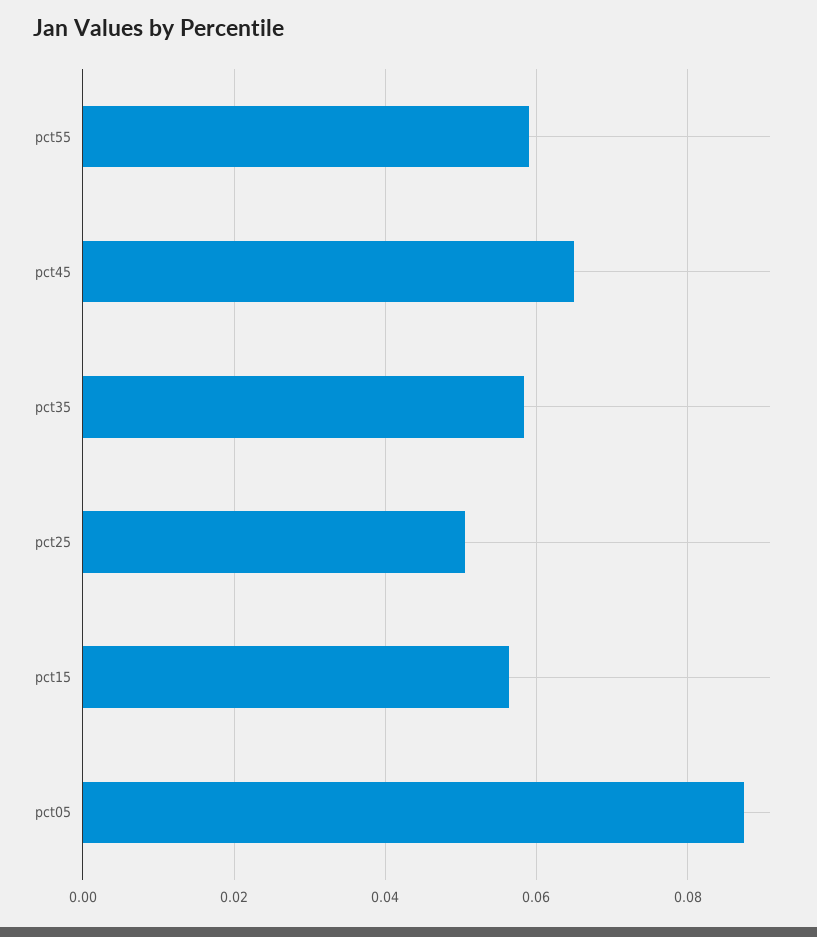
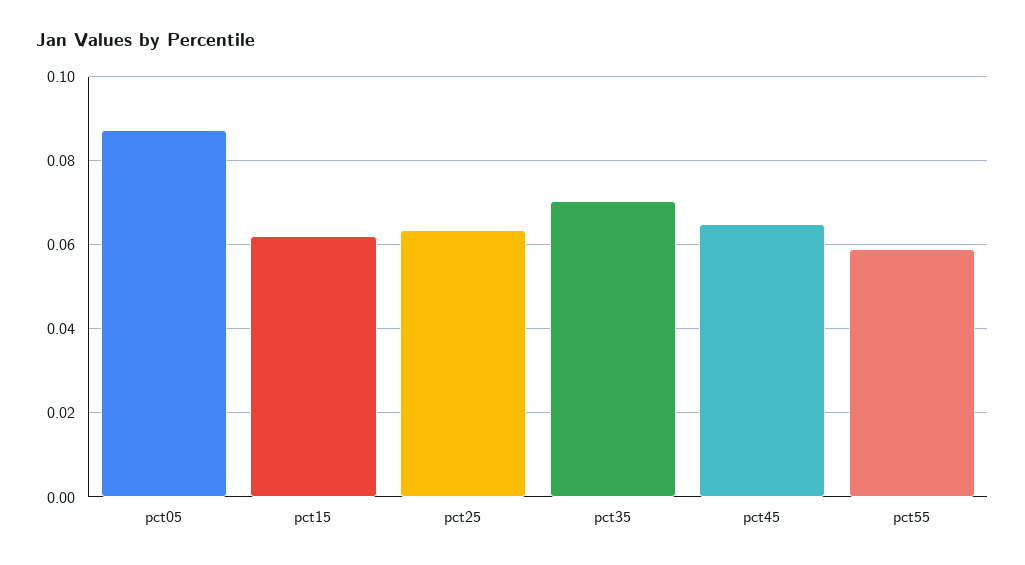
pct35: 0.058 -> 0.07
pct25: 0.05 -> 0.064
pct15: 0.056 -> 0.062

